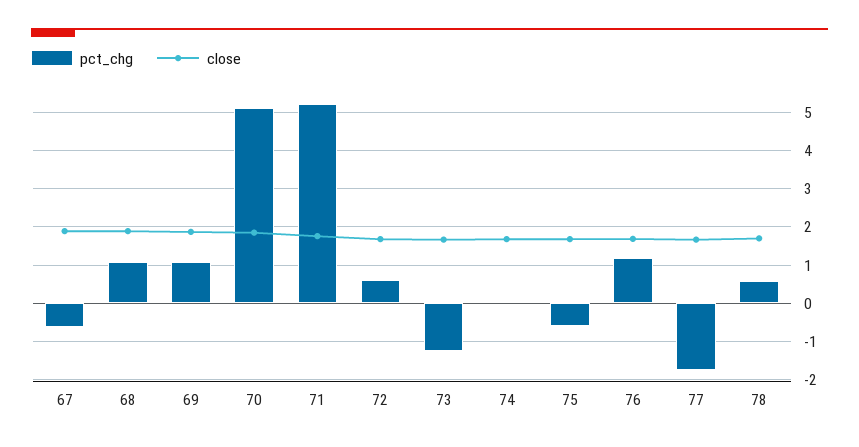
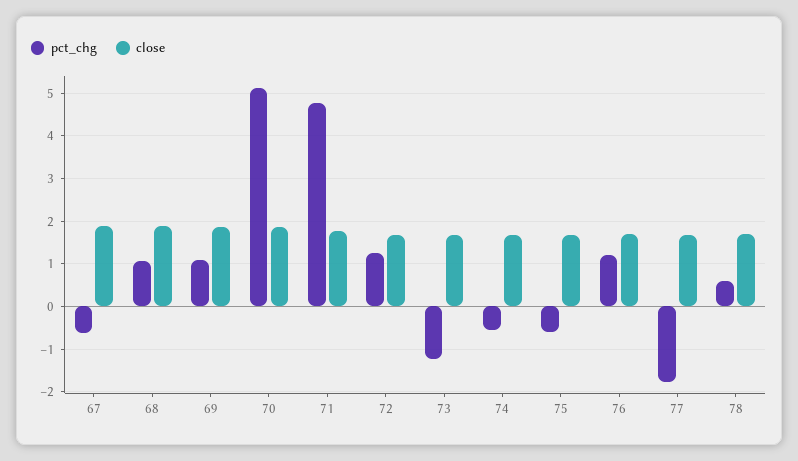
pct_chg, 71: 5.2 -> 4.8
pct_chg, 72: 0.6 -> 1.2
pct_chg, 74: 0 -> -0.6

